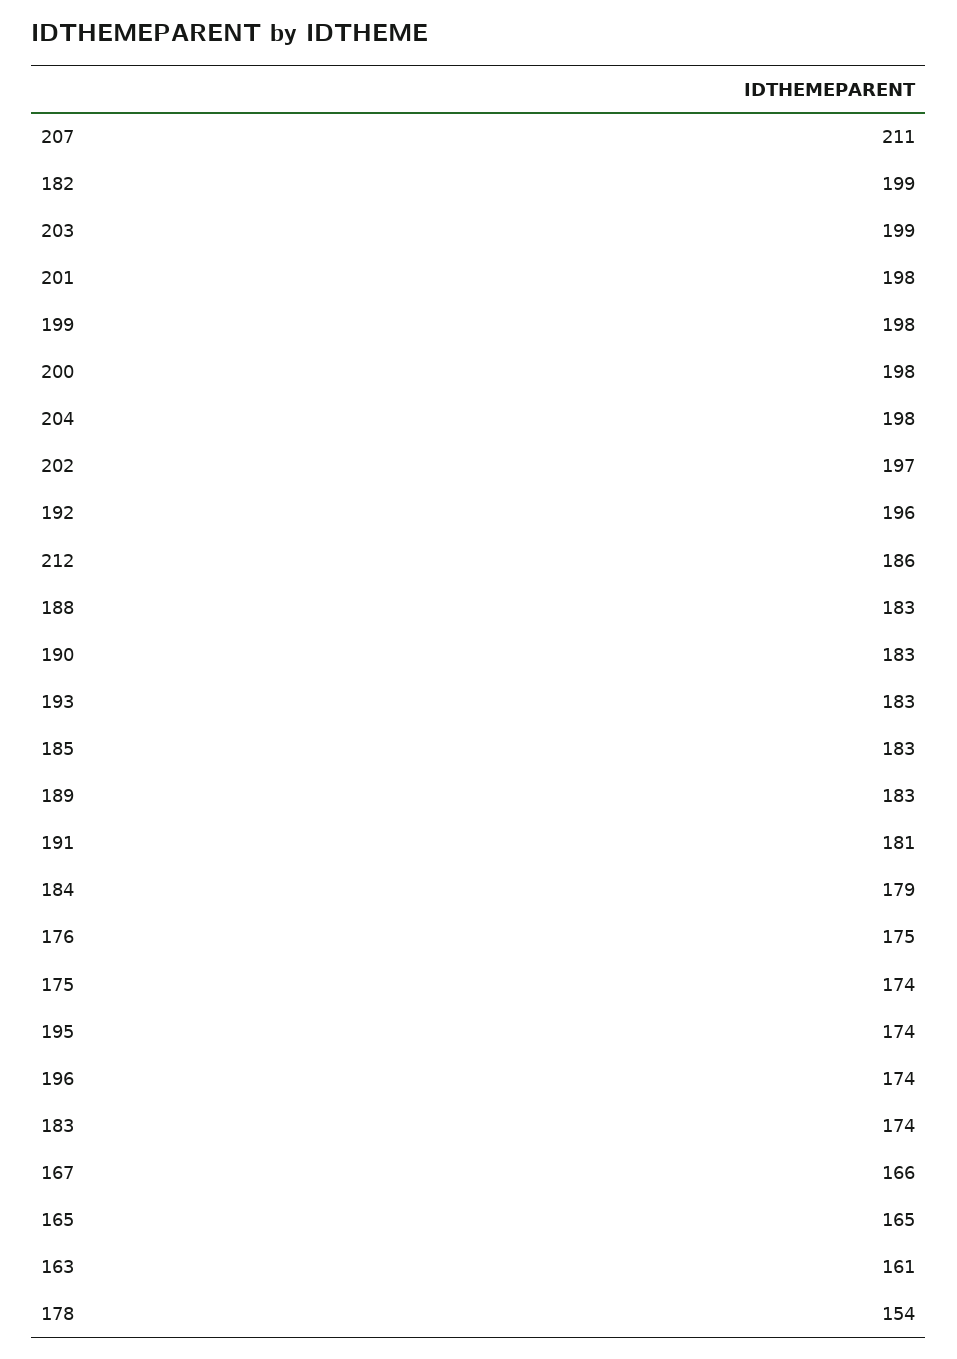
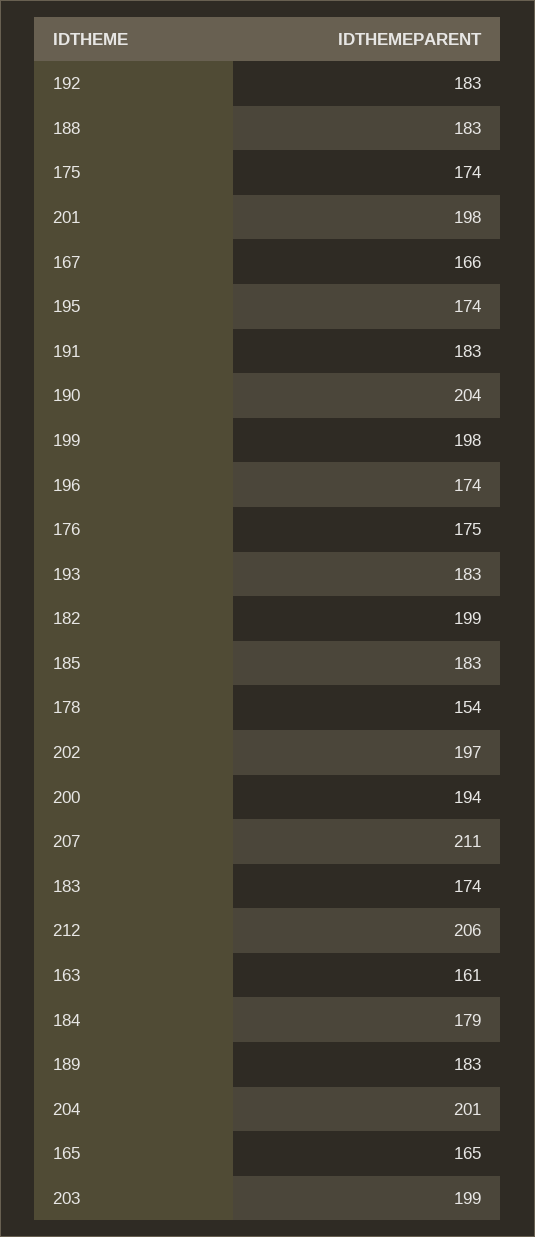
200: 198 -> 194
204: 198 -> 201
192: 196 -> 183
212: 186 -> 206
190: 183 -> 204
191: 181 -> 183

